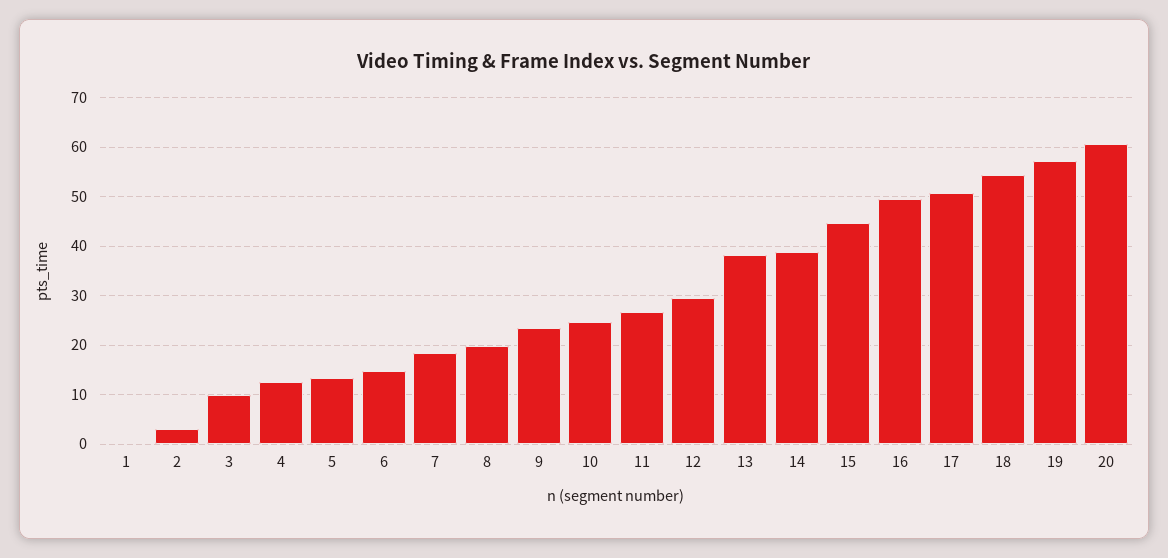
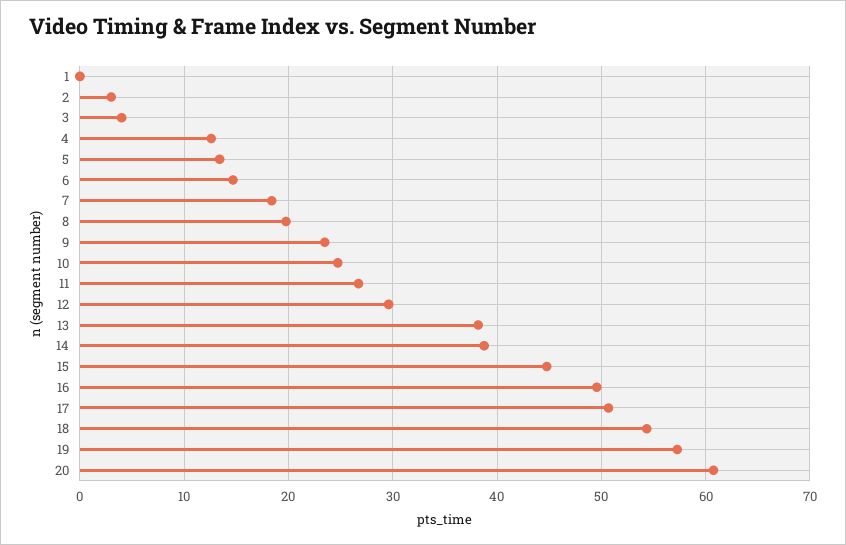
3: 10 -> 4

